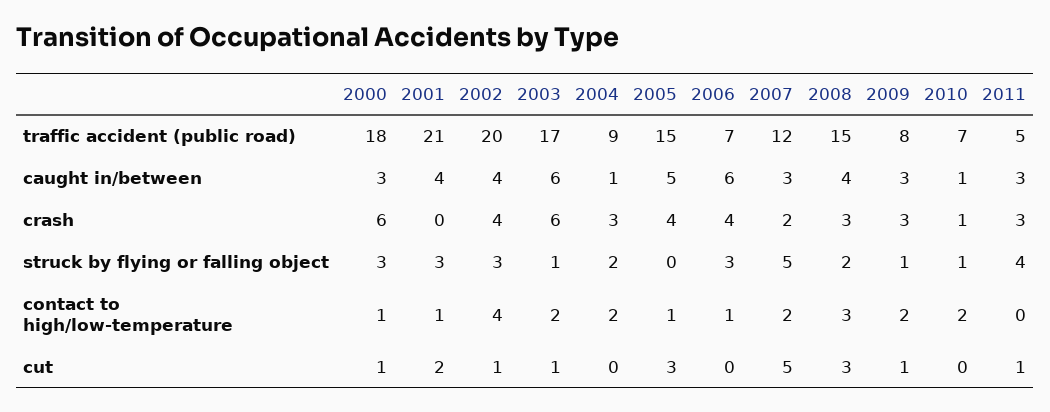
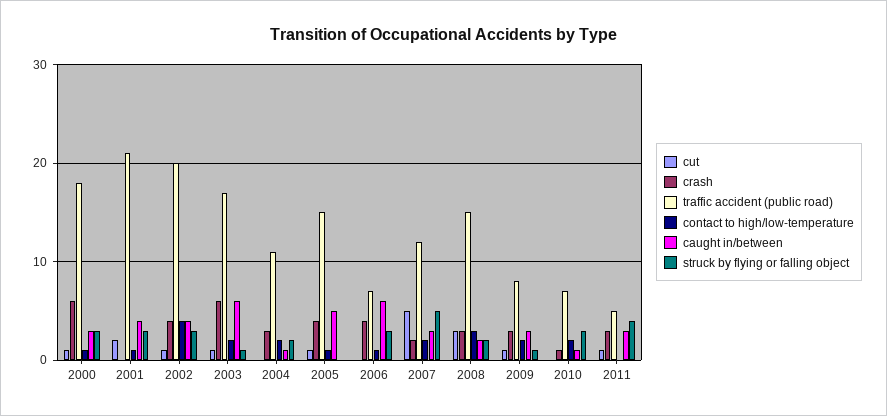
traffic accident (public road), 2004: 9 -> 11
caught in/between, 2008: 4 -> 2
struck by flying or falling object, 2010: 1 -> 3
cut, 2005: 3 -> 1

